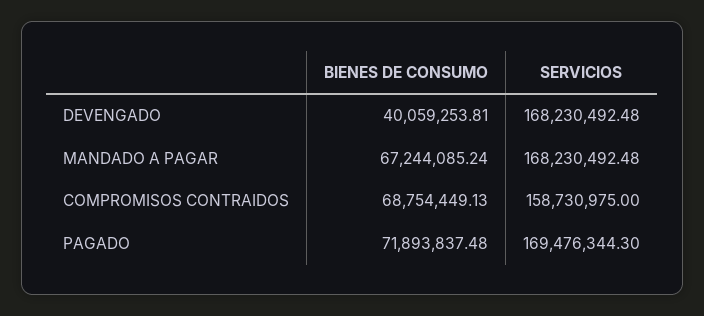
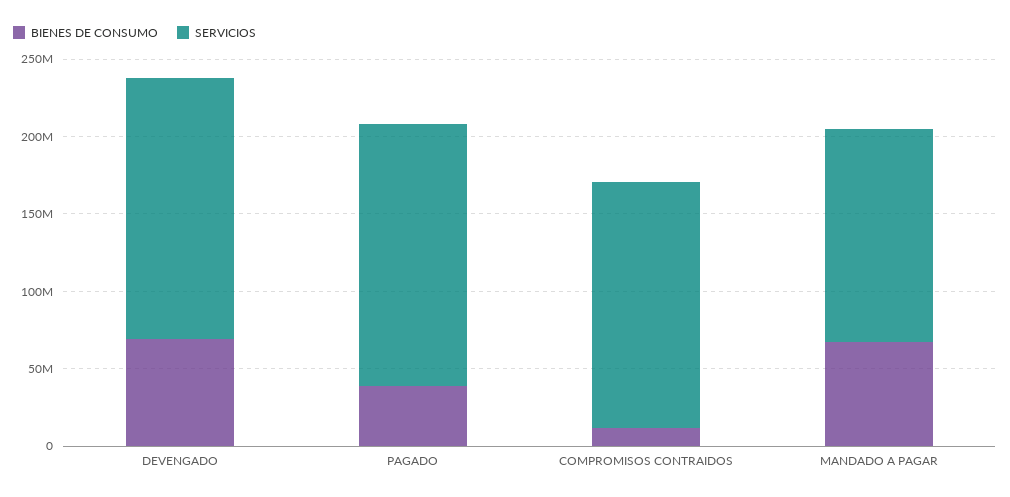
BIENES DE CONSUMO, DEVENGADO: 40059253.81 -> 70000000
SERVICIOS, MANDADO A PAGAR: 168230492.48 -> 140000000
BIENES DE CONSUMO, COMPROMISOS CONTRAIDOS: 68754449.13 -> 10000000
BIENES DE CONSUMO, PAGADO: 71893837.48 -> 40000000

